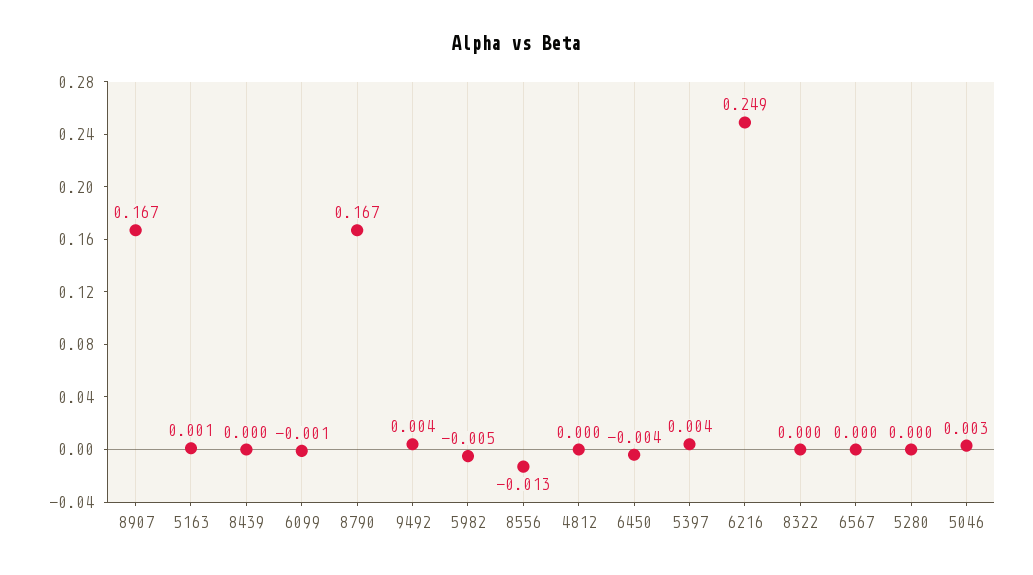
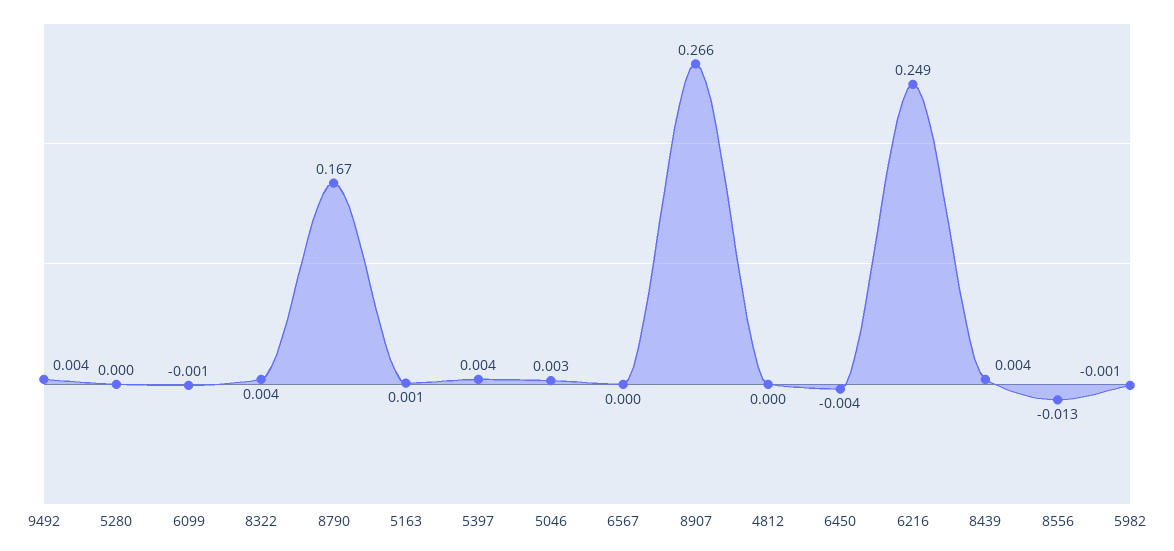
8907: 0.167 -> 0.266
8439: 0 -> 0.004
5982: -0.005 -> -0.001
8322: 0 -> 0.004

